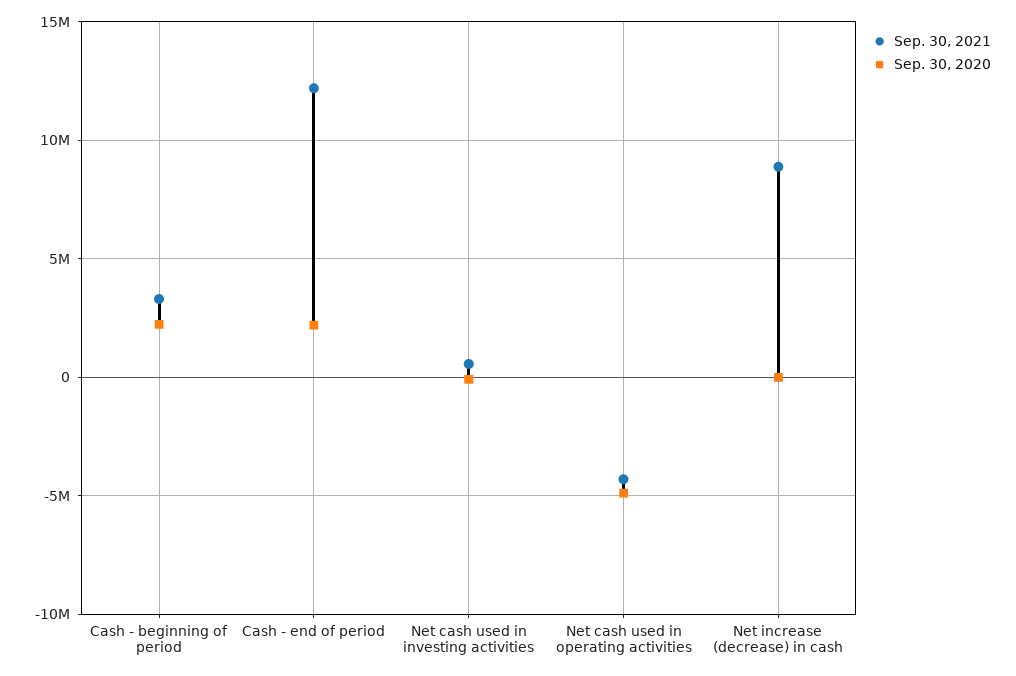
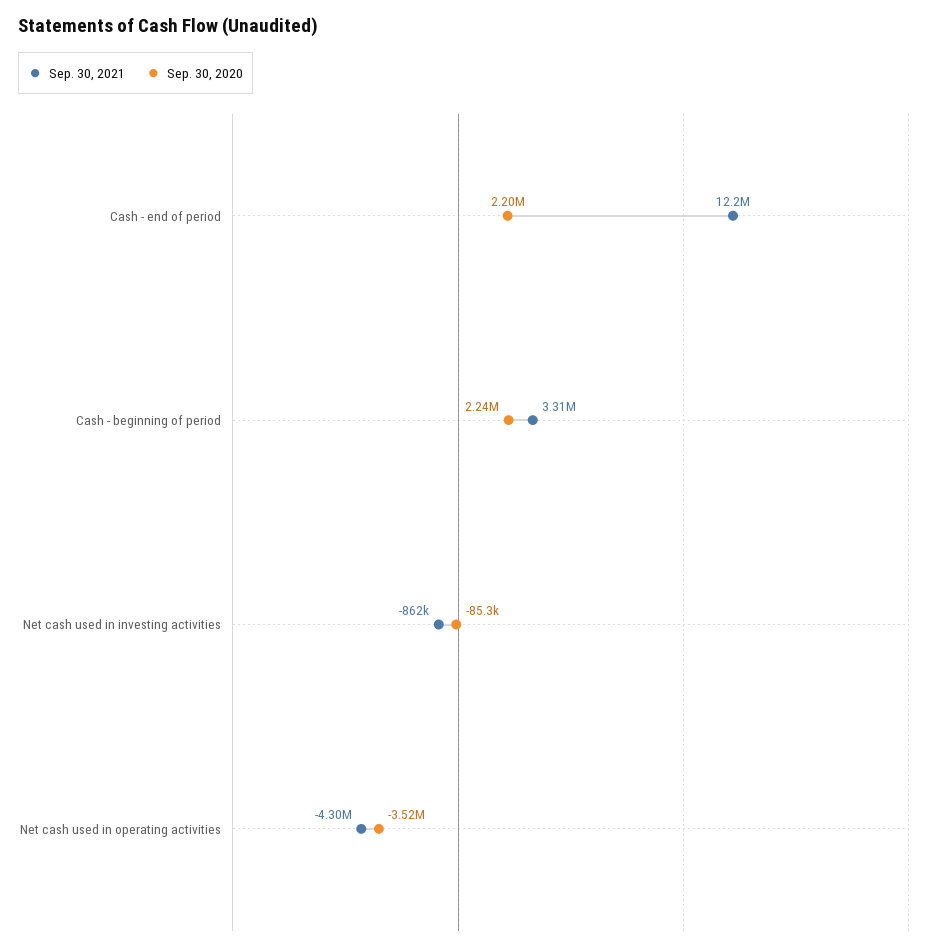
Sep. 30, 2021, Net cash used in investing activities: 500000 -> -862000
Sep. 30, 2020, Net cash used in operating activities: -5000000 -> -3520000
Sep. 30, 2021, Net increase (decrease) in cash: 9000000 -> none
Sep. 30, 2020, Net increase (decrease) in cash: 0 -> none

